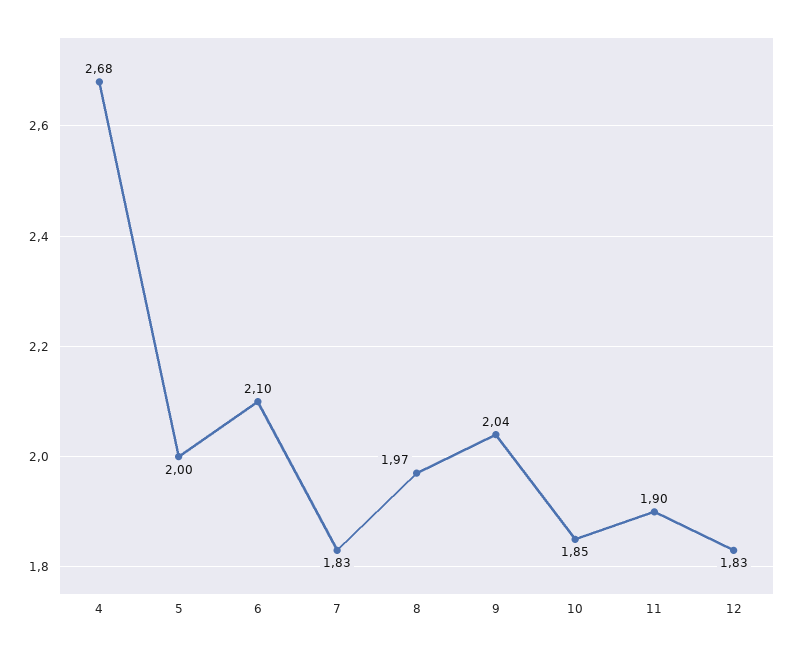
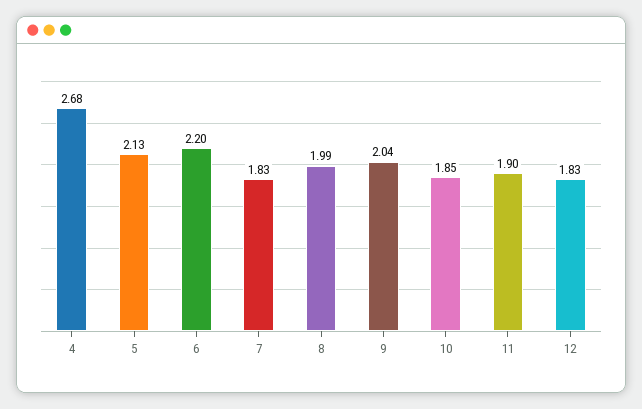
5: 2 -> 2.13
6: 2.1 -> 2.2
8: 1.97 -> 1.99

